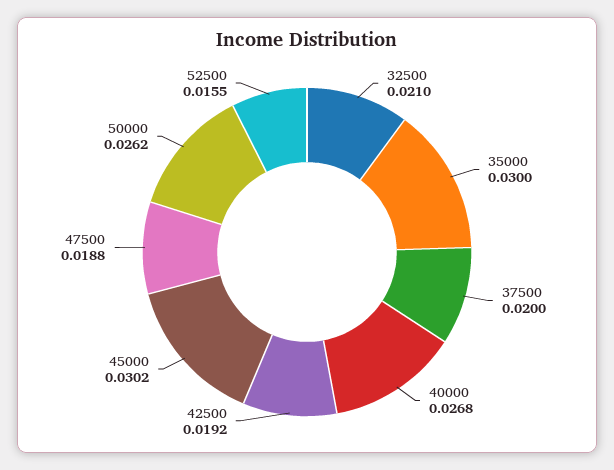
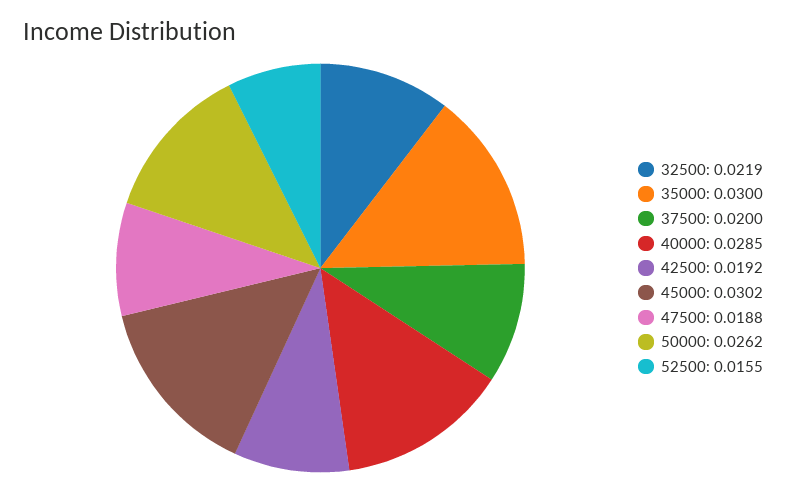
32500: 0.021 -> 0.0219
40000: 0.0268 -> 0.0285

